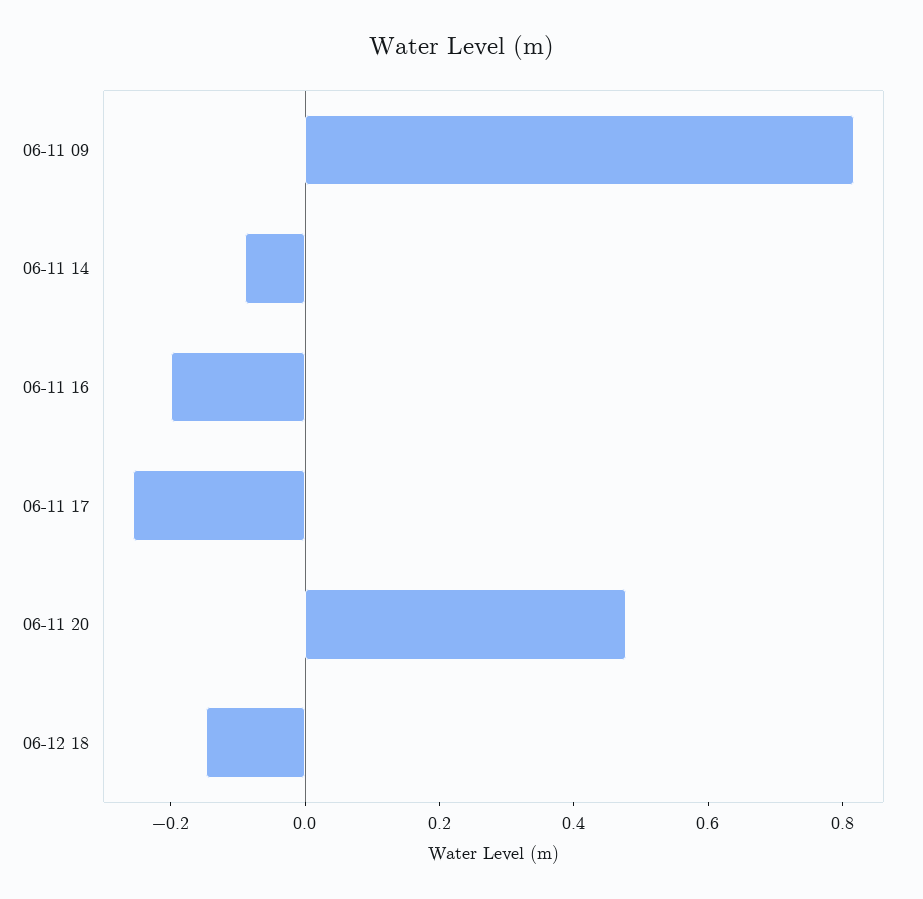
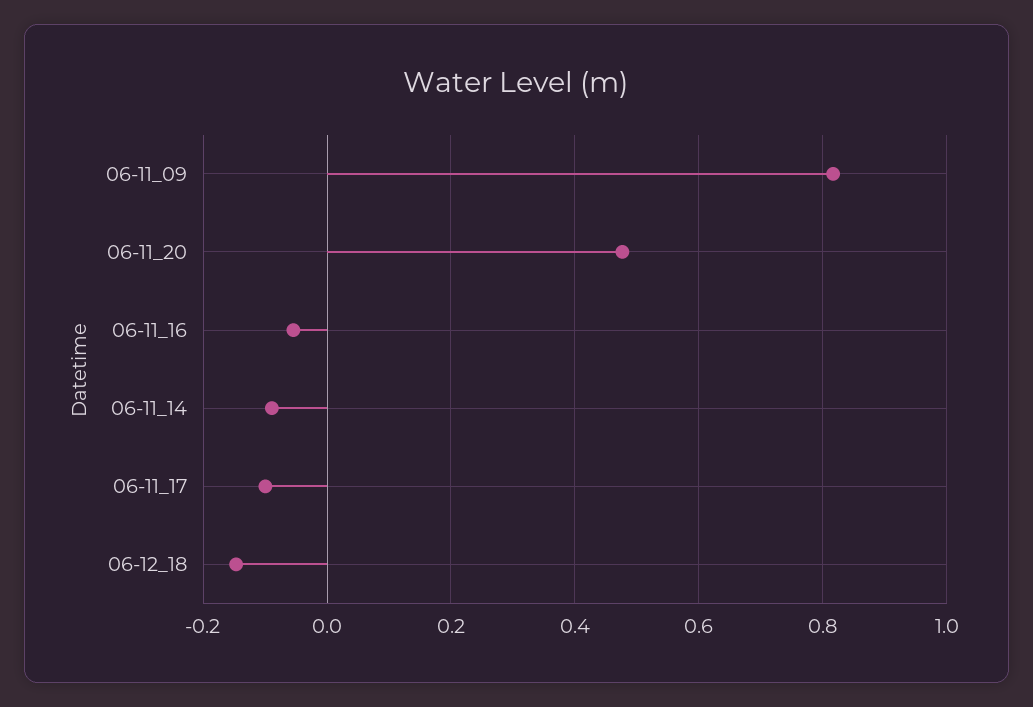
06-11 16: -0.2 -> -0.06
06-11 17: -0.25 -> -0.1

